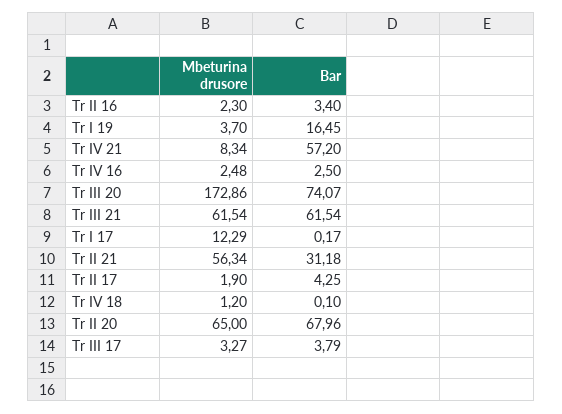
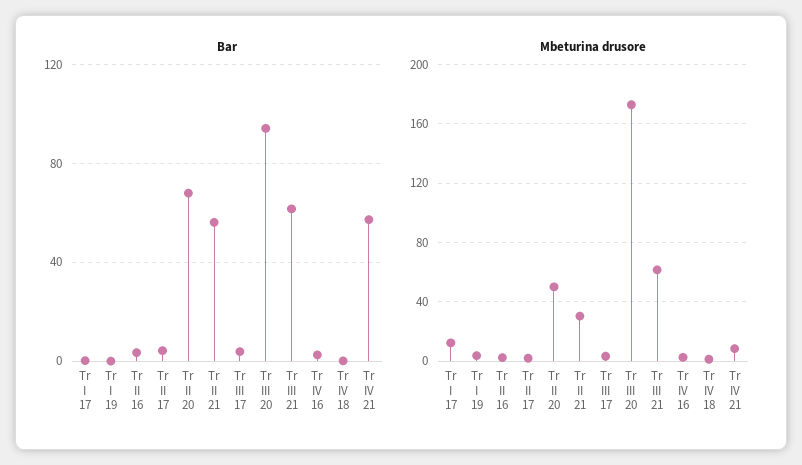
Bar, Tr I 19: 16.45 -> 0
Bar, Tr III 20: 74.07 -> 95
Mbeturina drusore, Tr II 21: 56.34 -> 30
Bar, Tr II 21: 31.18 -> 55
Mbeturina drusore, Tr II 20: 65 -> 50

